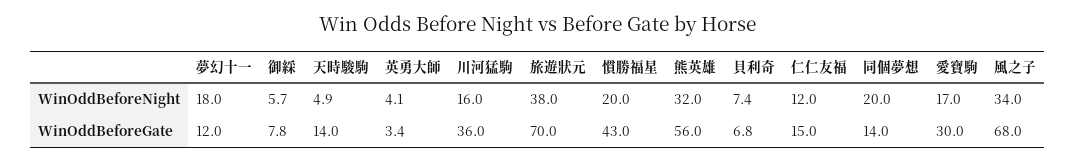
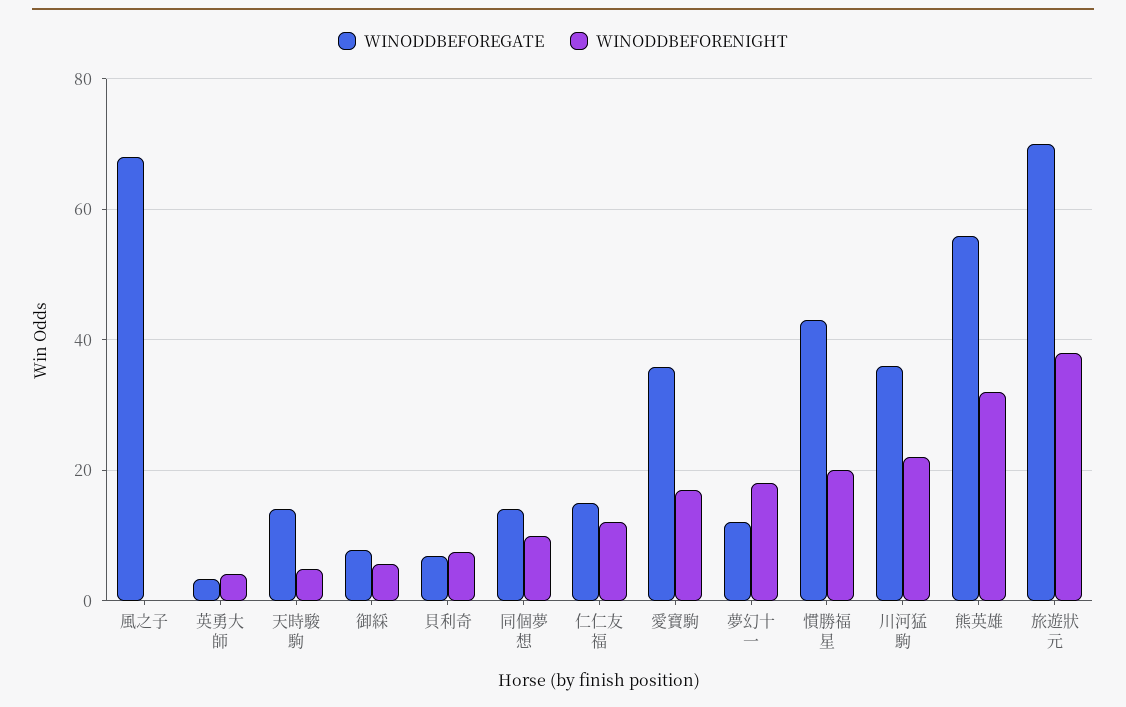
WinOddBeforeNight, 川河猛駒: 16 -> 22
WinOddBeforeNight, 同個夢想: 20 -> 10
WinOddBeforeNight, 風之子: 34 -> 0
WinOddBeforeGate, 愛寶駒: 30 -> 36

